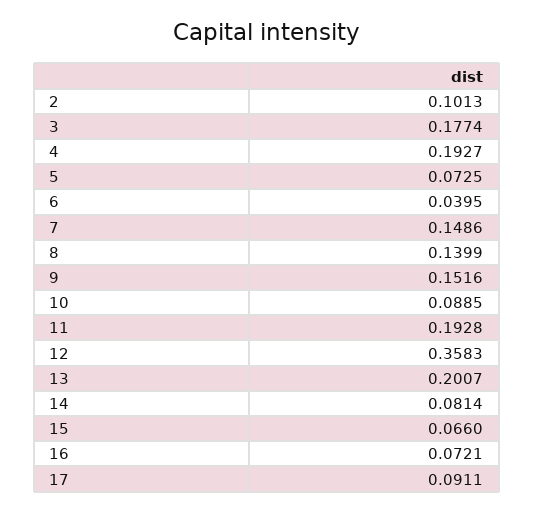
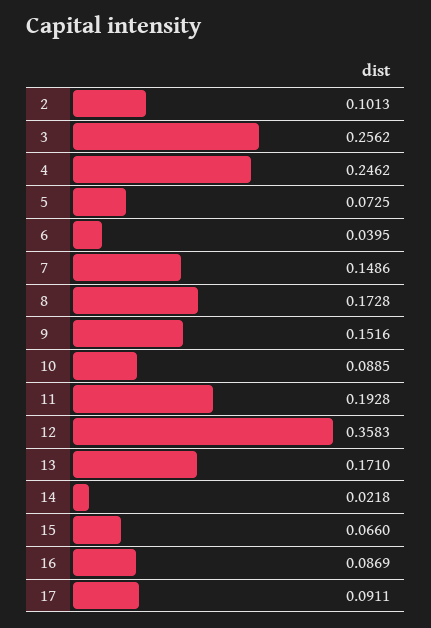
3: 0.1774 -> 0.2562
4: 0.1927 -> 0.2462
8: 0.1399 -> 0.1728
13: 0.2007 -> 0.171
14: 0.0814 -> 0.0218
16: 0.0721 -> 0.0869

